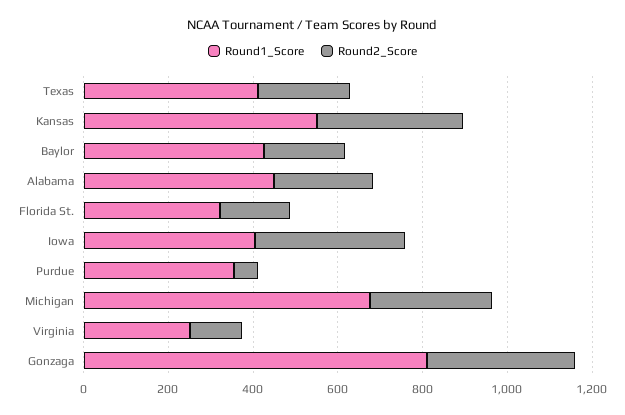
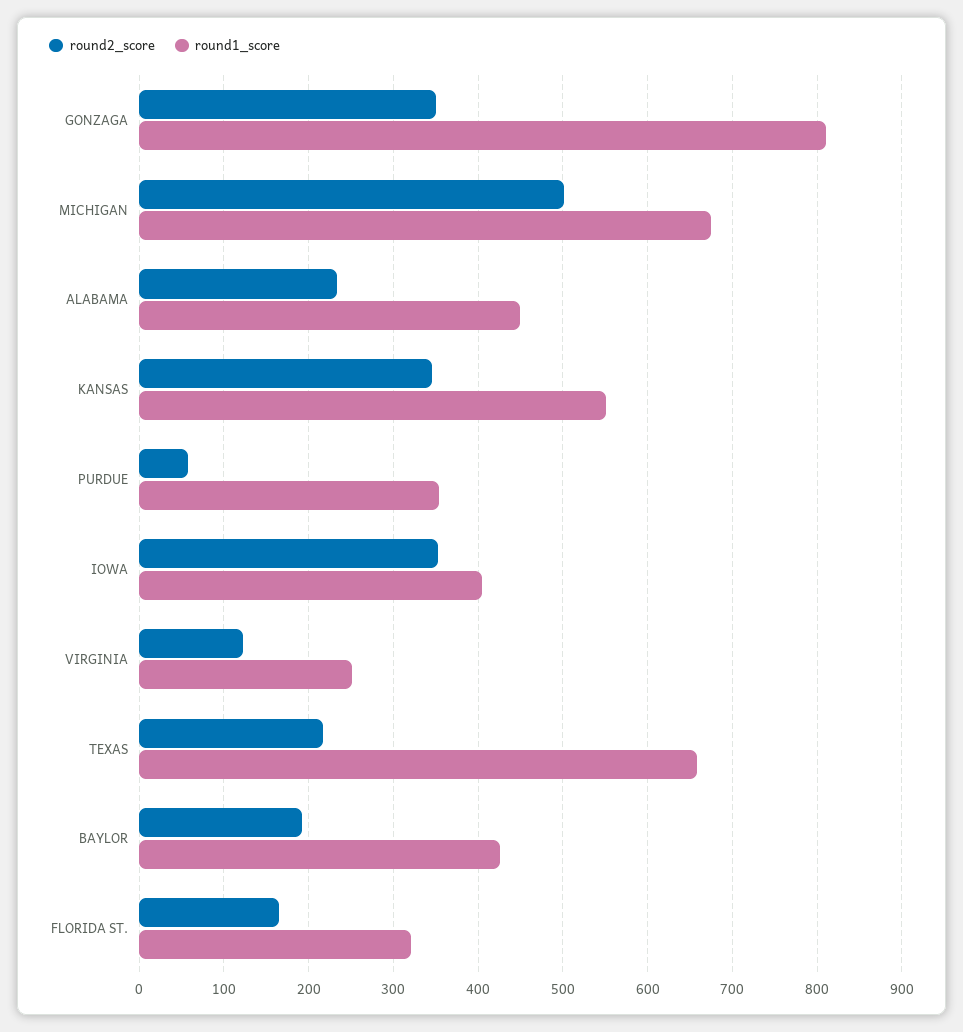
Round1_Score, Texas: 400 -> 660
Round2_Score, Michigan: 300 -> 500

